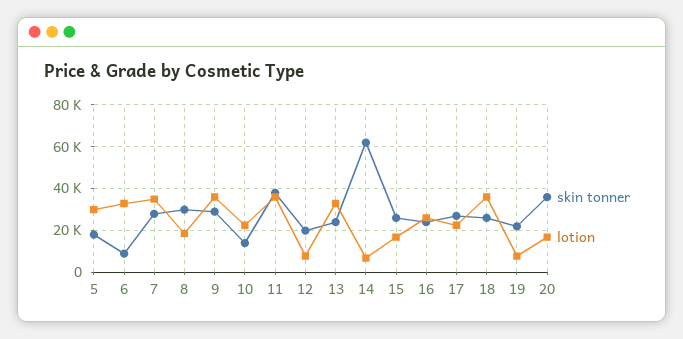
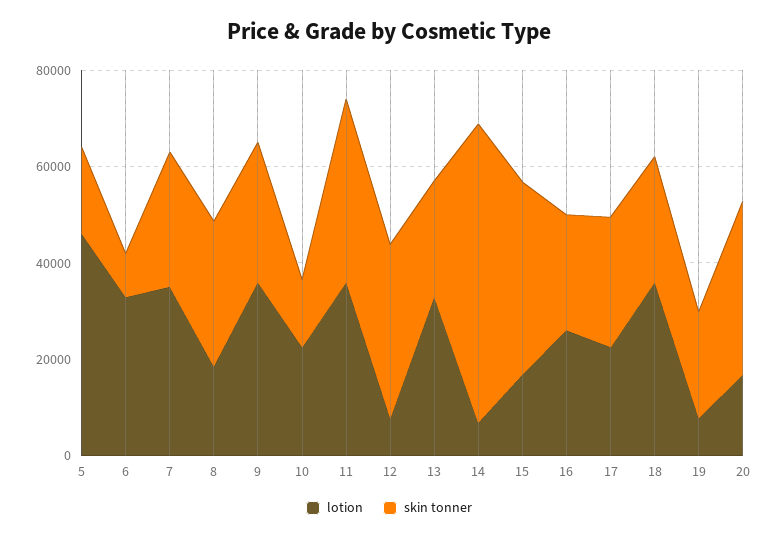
lotion, 5: 30000 -> 45000
skin tonner, 12: 20000 -> 35000
skin tonner, 15: 25000 -> 40000

